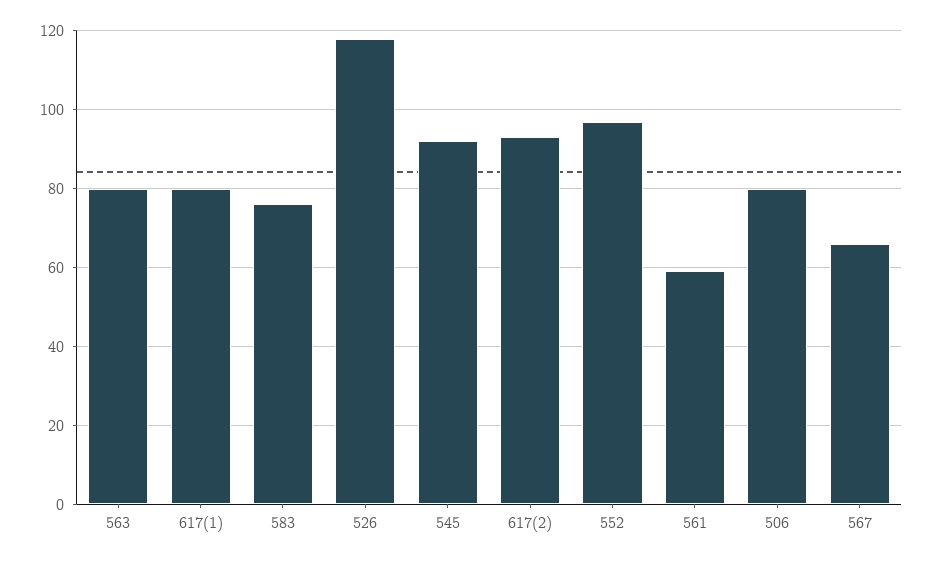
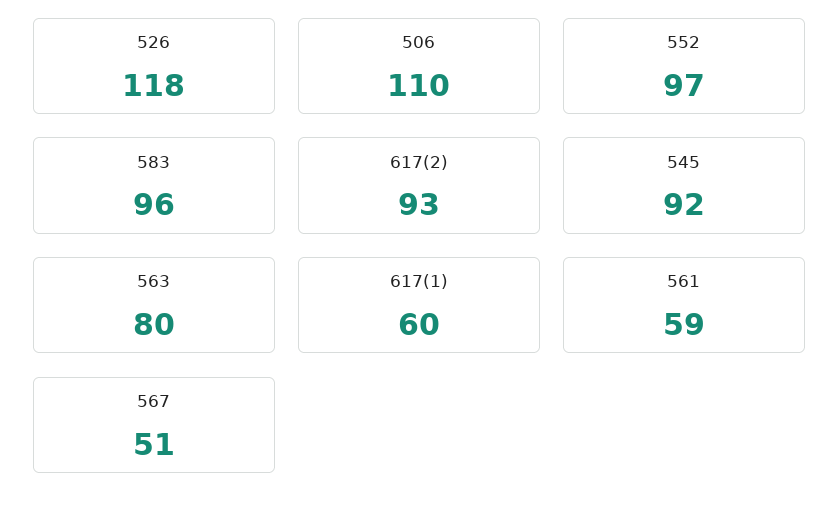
617(1): 80 -> 60
583: 75 -> 96
506: 80 -> 110
567: 65 -> 51

